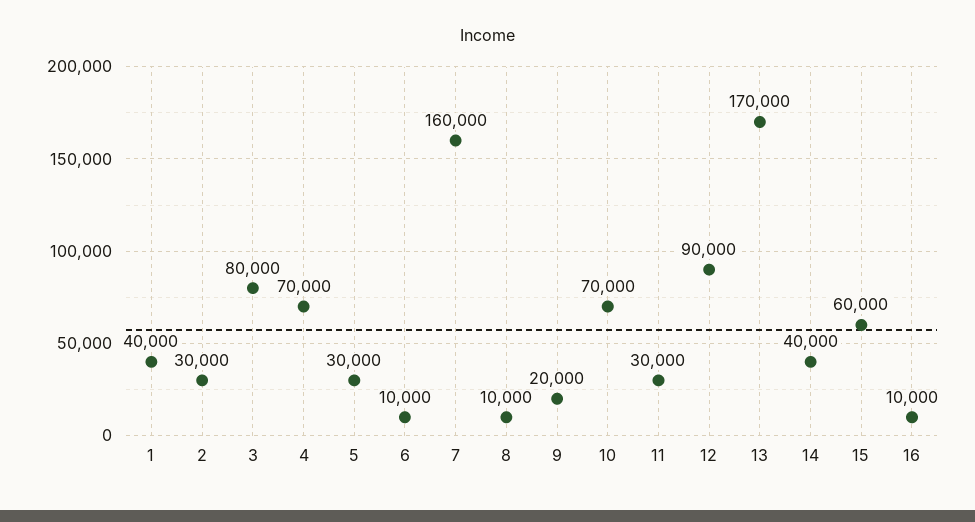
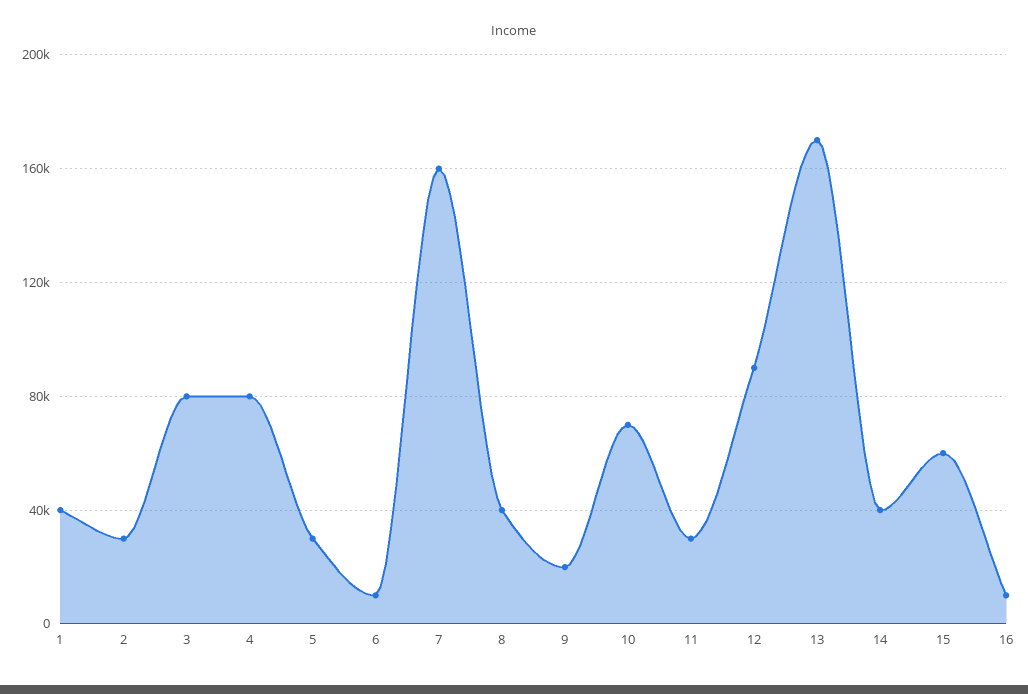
4: 70000 -> 80000
8: 10000 -> 40000

